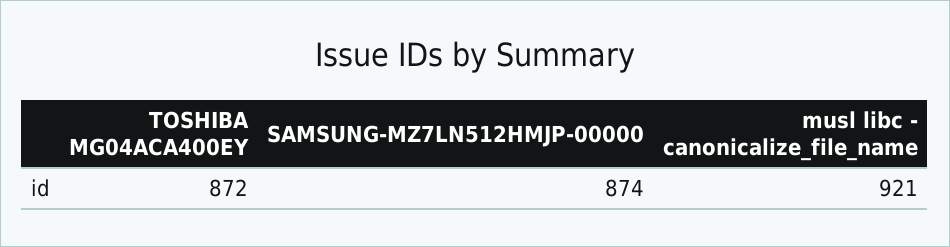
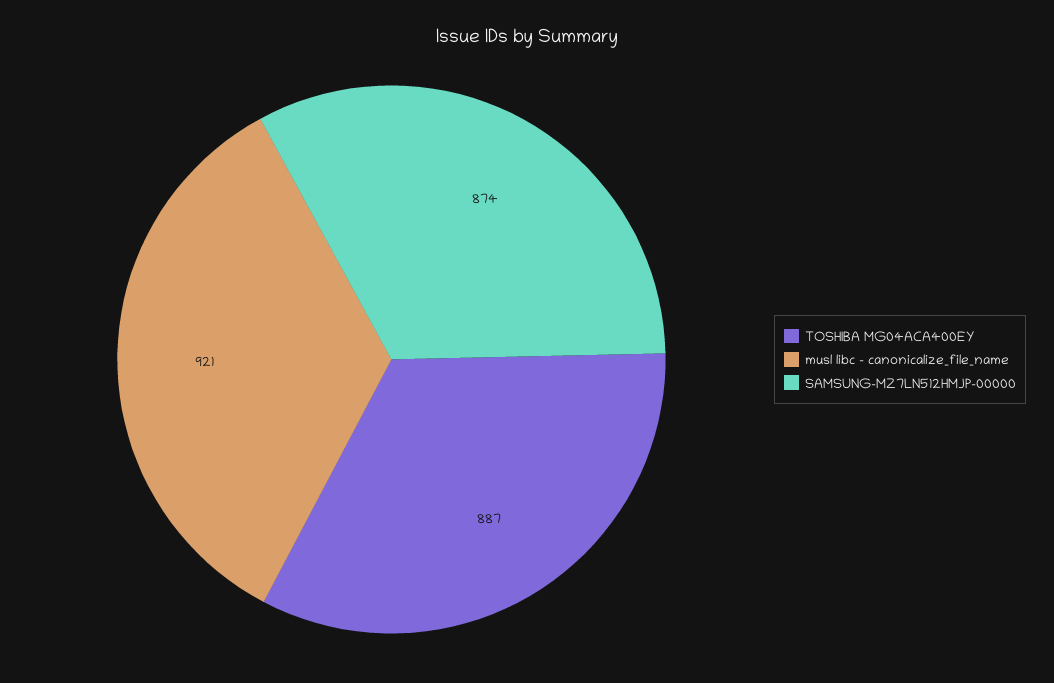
TOSHIBA MG04ACA400EY: 872 -> 887

